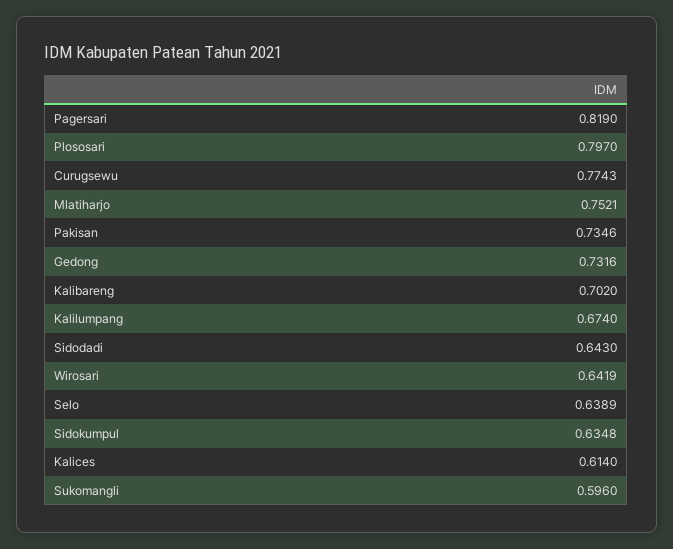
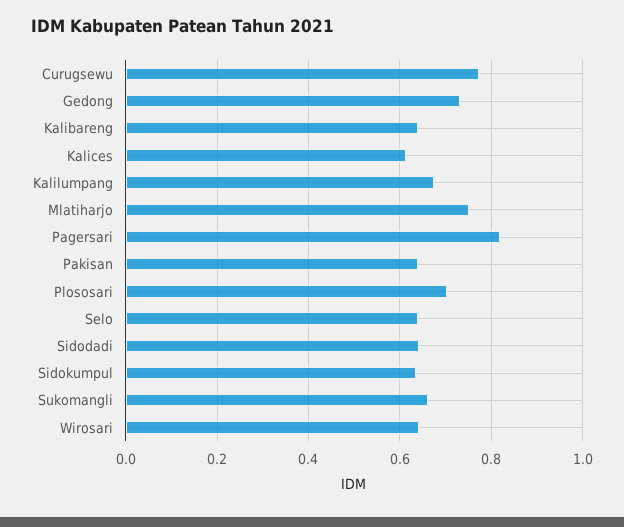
Plososari: 0.797 -> 0.7
Pakisan: 0.7346 -> 0.64
Kalibareng: 0.702 -> 0.64
Sukomangli: 0.596 -> 0.66

